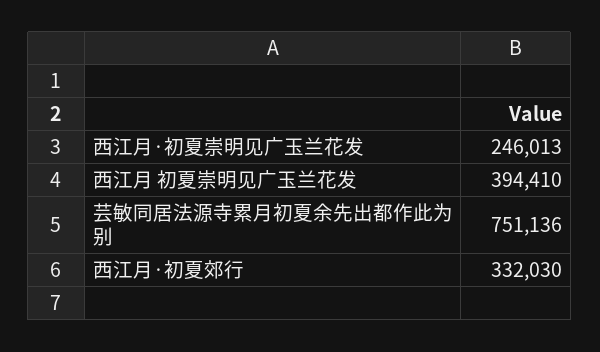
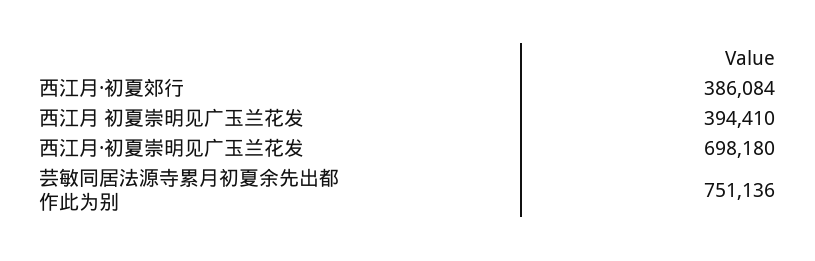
西江月·初夏崇明见广玉兰花发: 246013 -> 698180
西江月·初夏郊行: 332030 -> 386084

